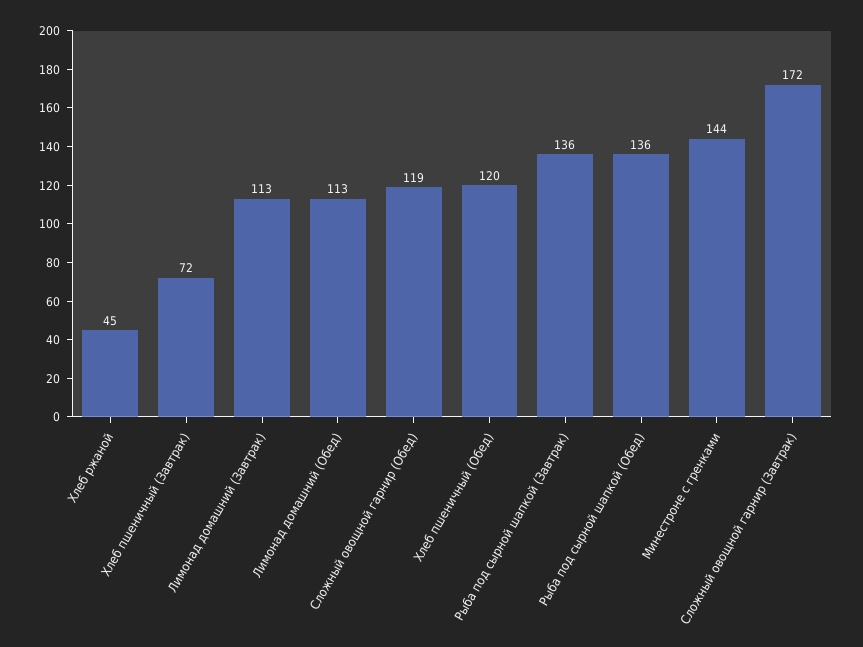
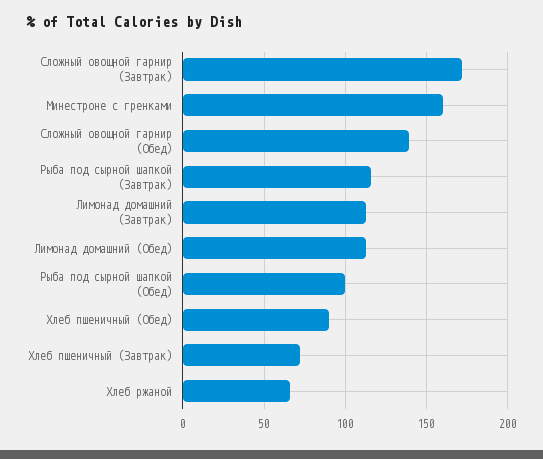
Хлеб ржаной: 45 -> 65
Сложный овощной гарнир (Обед): 119 -> 140
Хлеб пшеничный (Обед): 120 -> 90
Рыба под сырной шапкой (Завтрак): 136 -> 115
Рыба под сырной шапкой (Обед): 136 -> 100
Минестроне с гренками: 144 -> 160

